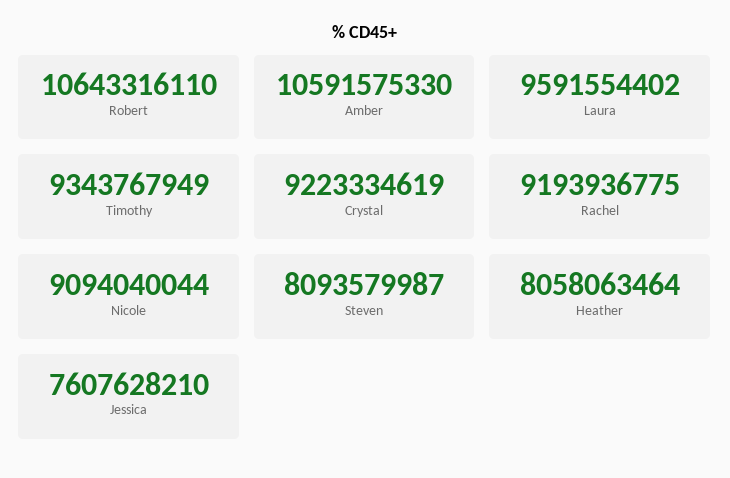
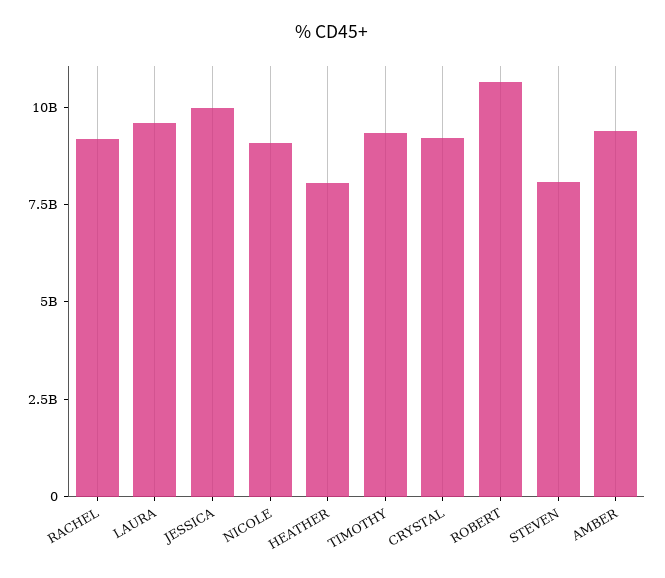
Amber: 10591575330 -> 9500000000
Jessica: 7607628210 -> 10000000000

